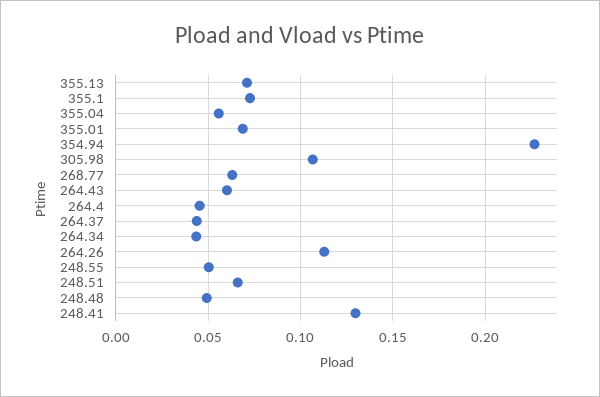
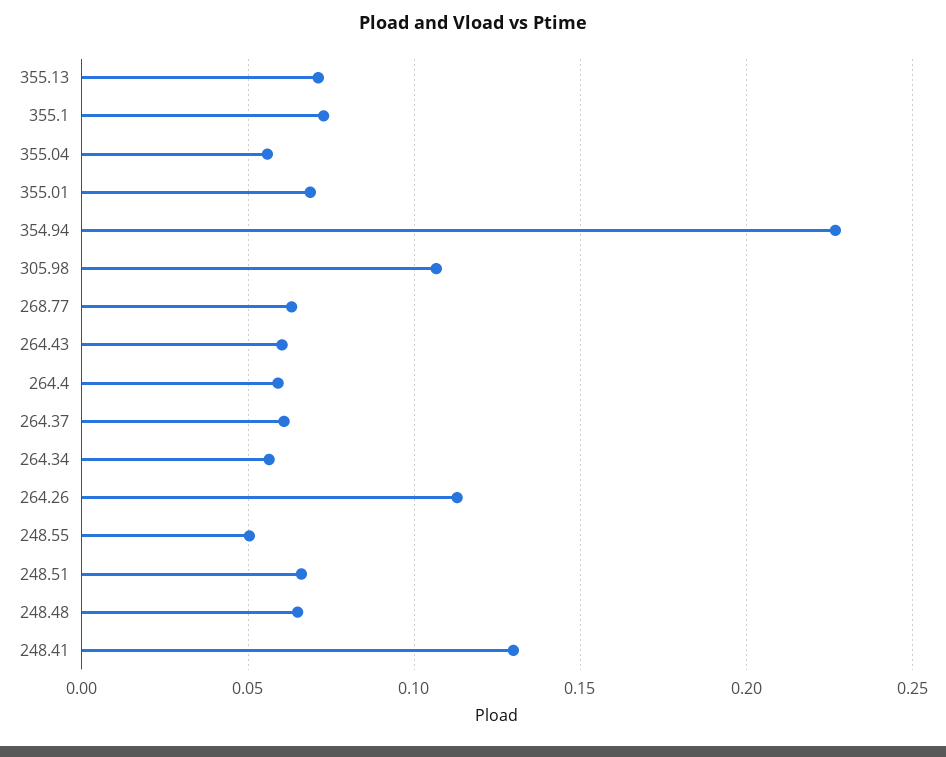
264.4: 0.045 -> 0.06
264.37: 0.045 -> 0.06
264.34: 0.045 -> 0.055
248.48: 0.05 -> 0.065

